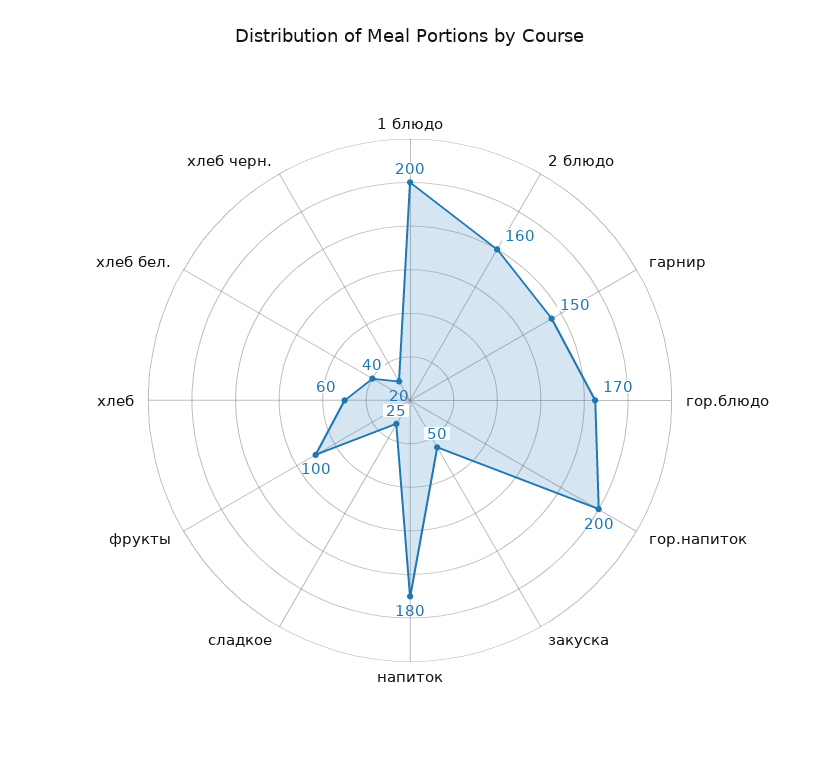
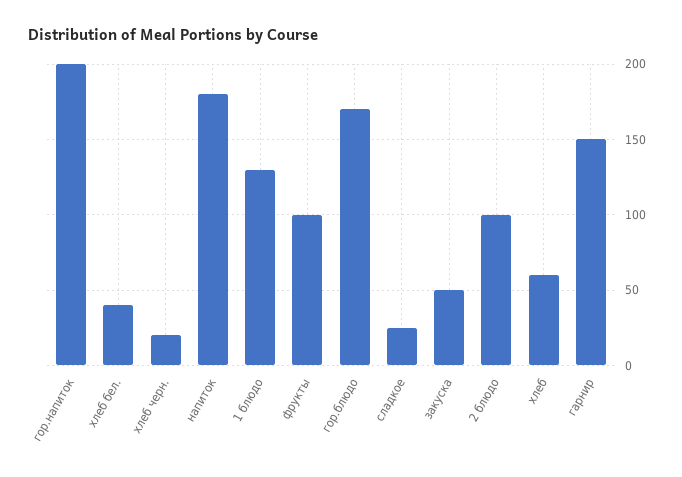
1 блюдо: 200 -> 130
2 блюдо: 160 -> 100

